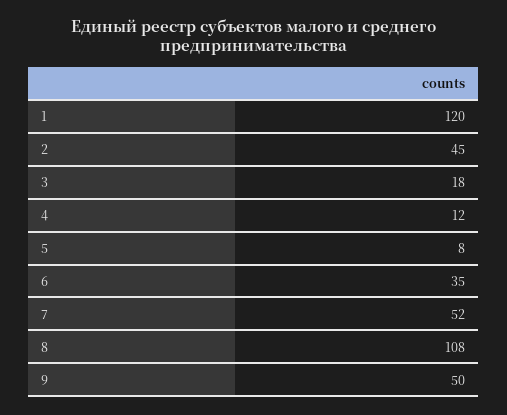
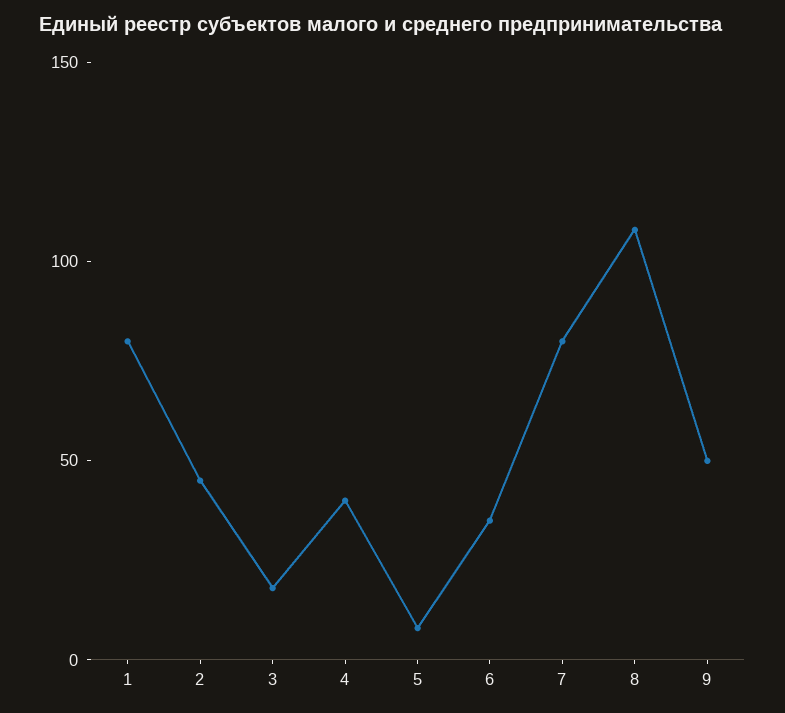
1: 120 -> 80
4: 12 -> 40
7: 52 -> 80

